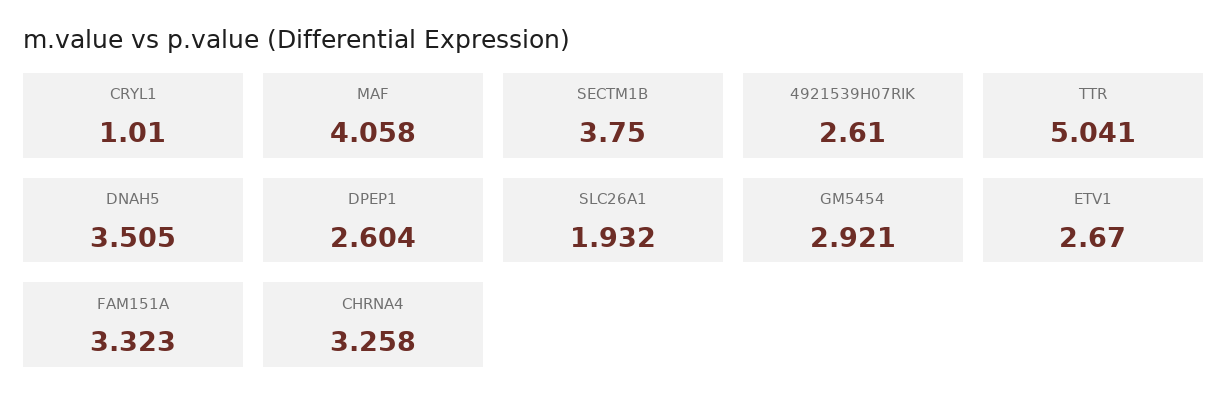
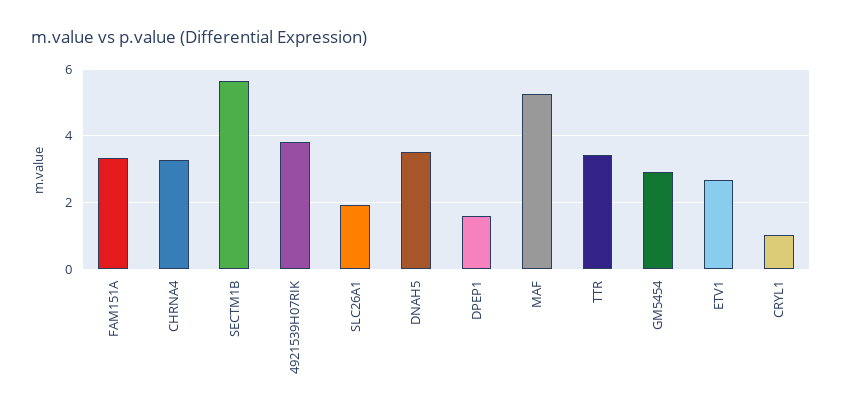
MAF: 4.058 -> 5.2
SECTM1B: 3.75 -> 5.6
4921539H07RIK: 2.61 -> 3.8
TTR: 5.041 -> 3.4
DPEP1: 2.604 -> 1.6

